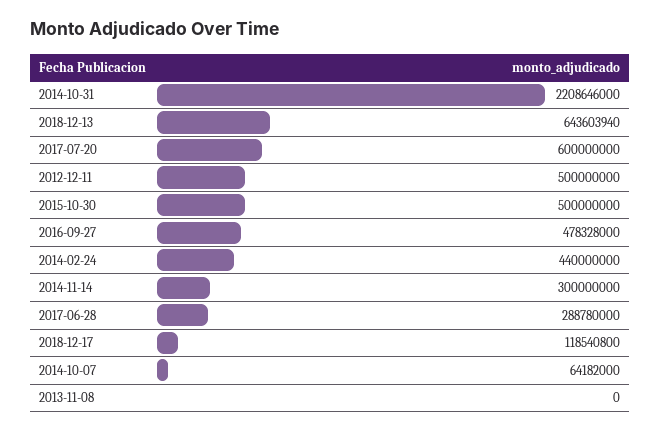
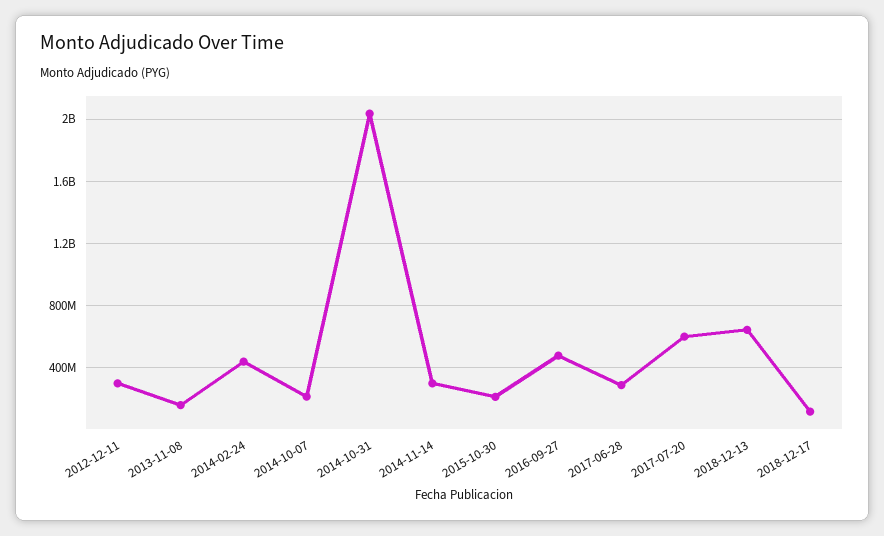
2014-10-31: 2208646000 -> 2050000000
2012-12-11: 500000000 -> 300000000
2015-10-30: 500000000 -> 200000000
2014-10-07: 64182000 -> 200000000
2013-11-08: 0 -> 150000000

